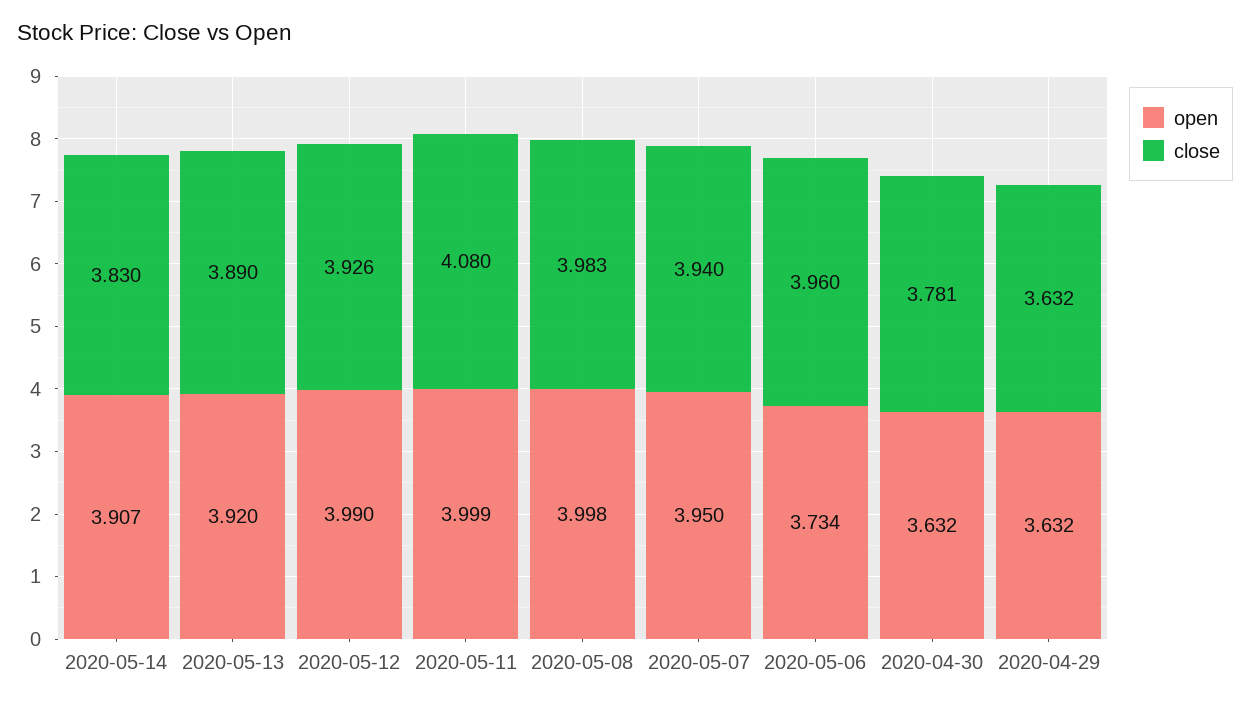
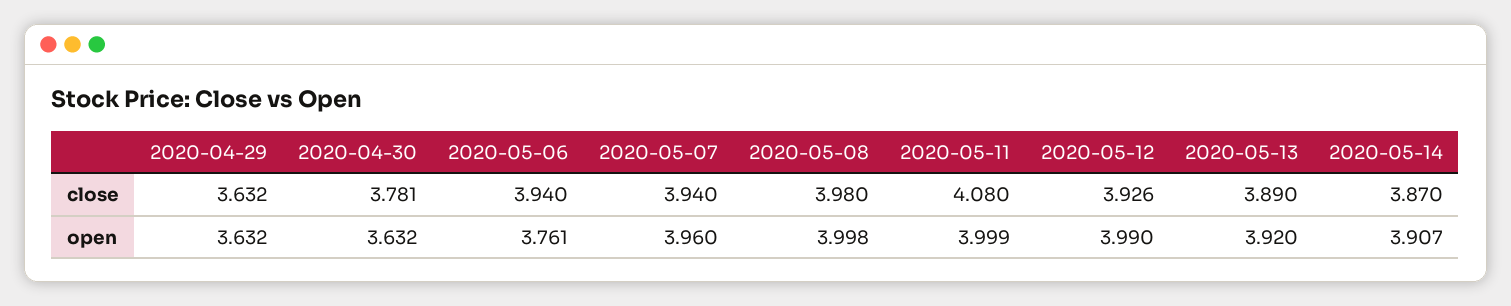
close, 2020-05-14: 3.83 -> 3.87
close, 2020-05-08: 3.983 -> 3.98
open, 2020-05-07: 3.95 -> 3.96
open, 2020-05-06: 3.734 -> 3.761
close, 2020-05-06: 3.96 -> 3.94

